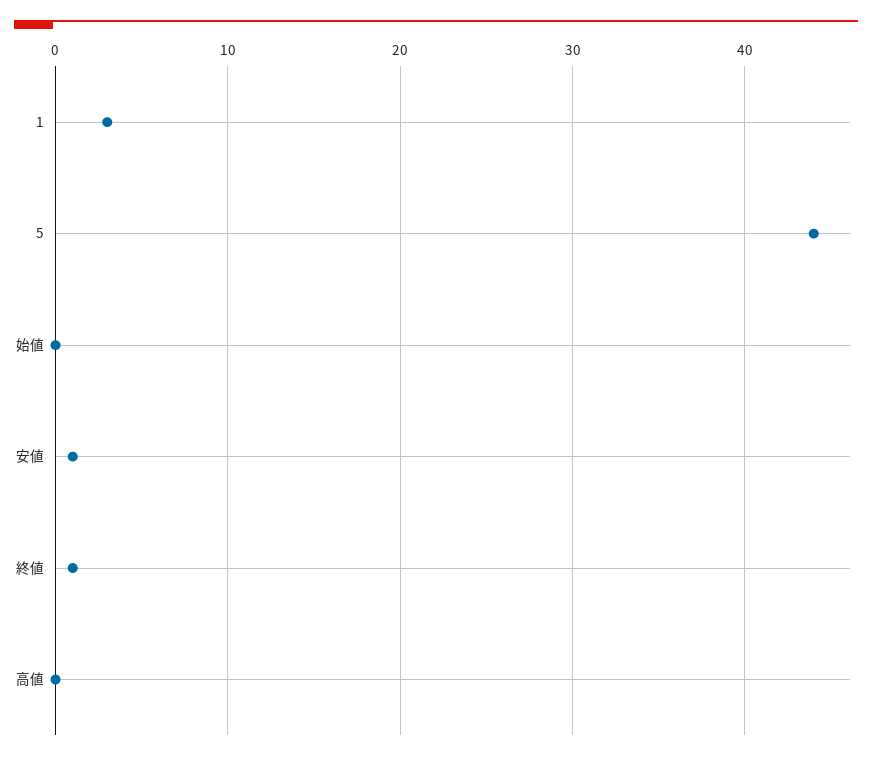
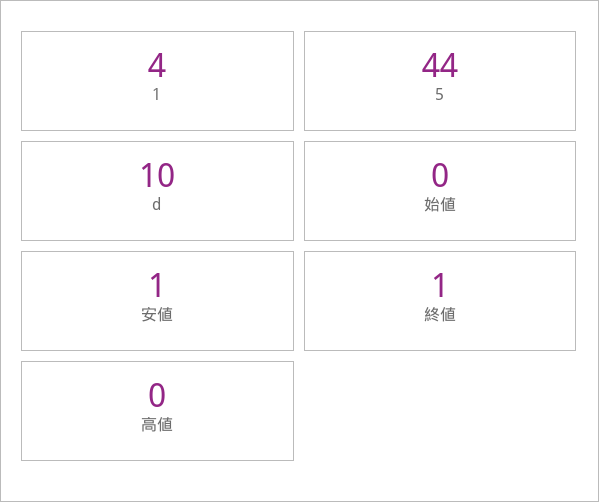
1: 3 -> 4
d: none -> 10

